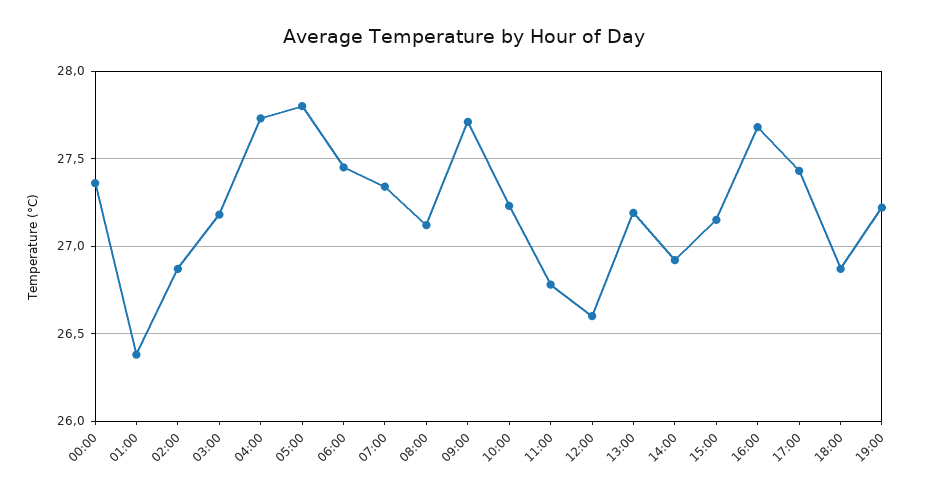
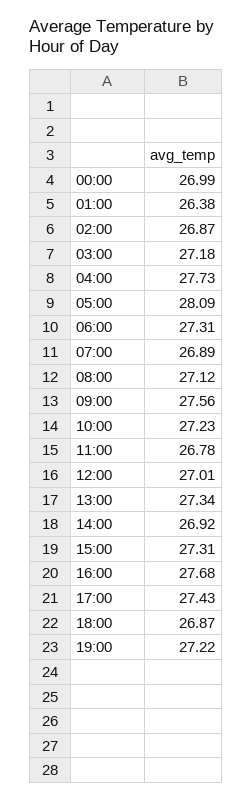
00:00: 27.35 -> 26.99
05:00: 27.8 -> 28.09
06:00: 27.45 -> 27.31
07:00: 27.35 -> 26.89
09:00: 27.7 -> 27.56
12:00: 26.6 -> 27.01
13:00: 27.2 -> 27.34
15:00: 27.15 -> 27.31

